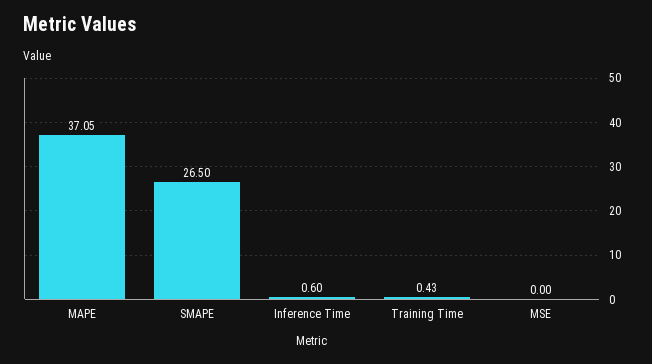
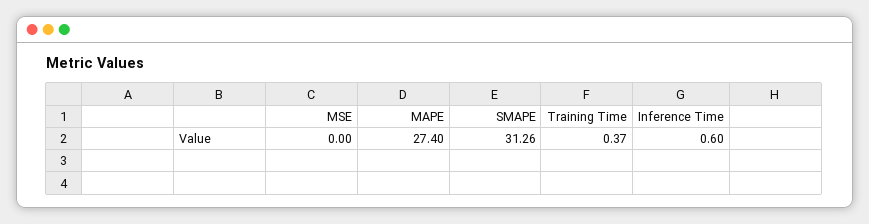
MAPE: 37.05 -> 27.4
SMAPE: 26.5 -> 31.26
Training Time: 0.43 -> 0.37

